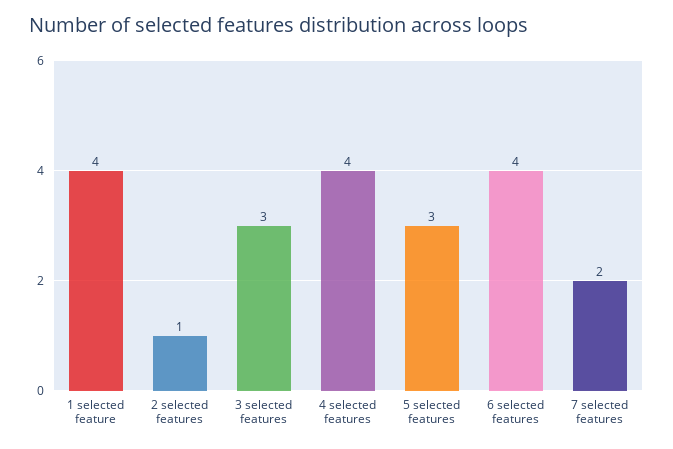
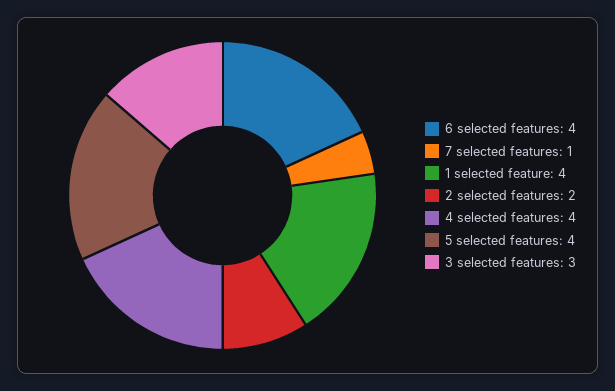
2 selected features: 1 -> 2
5 selected features: 3 -> 4
7 selected features: 2 -> 1

